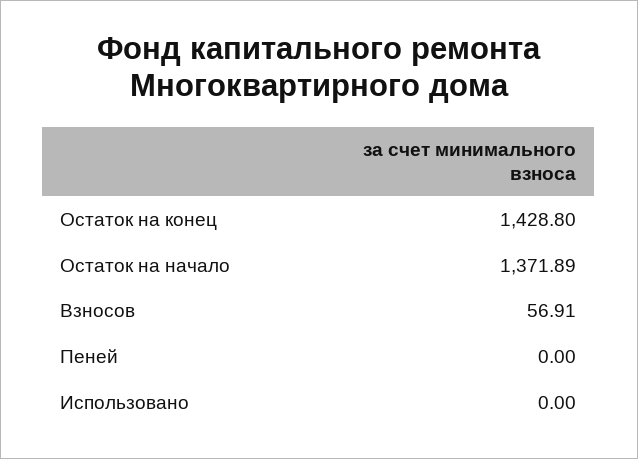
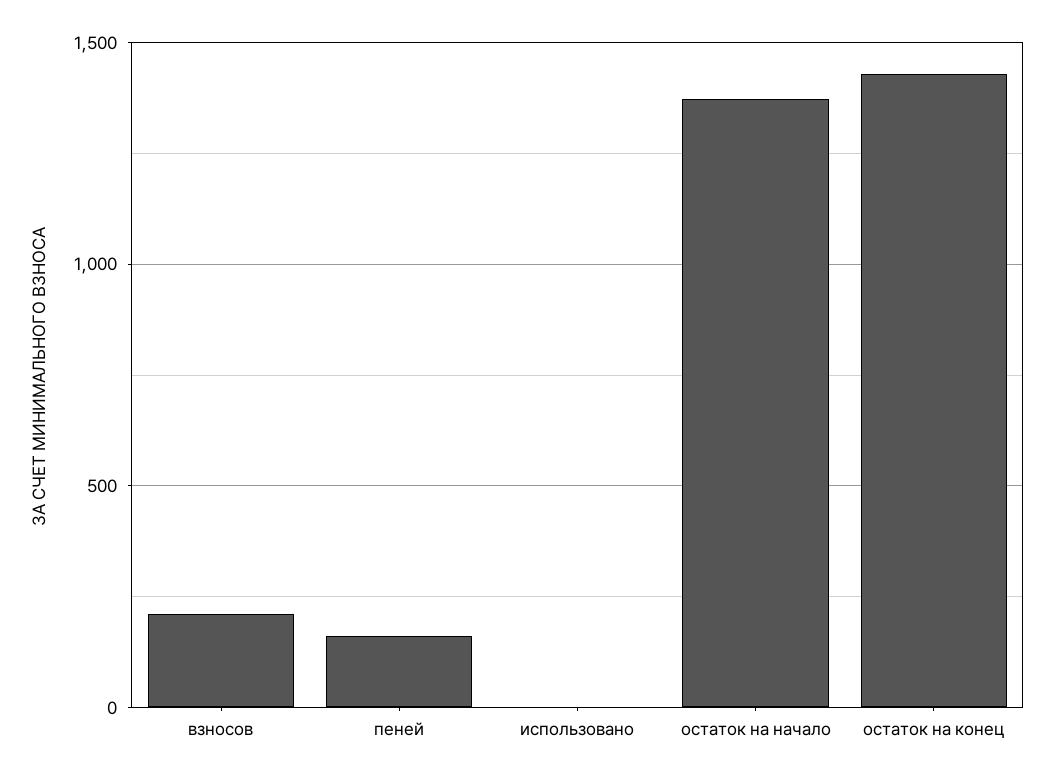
Взносов: 56.91 -> 200
Пеней: 0 -> 150

